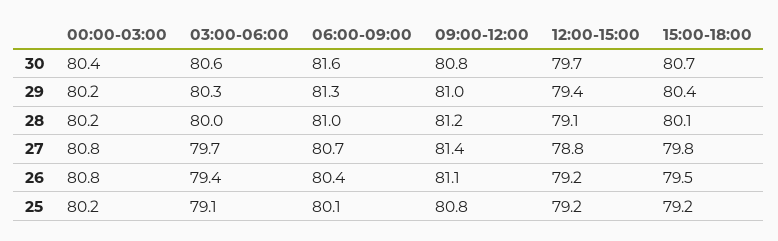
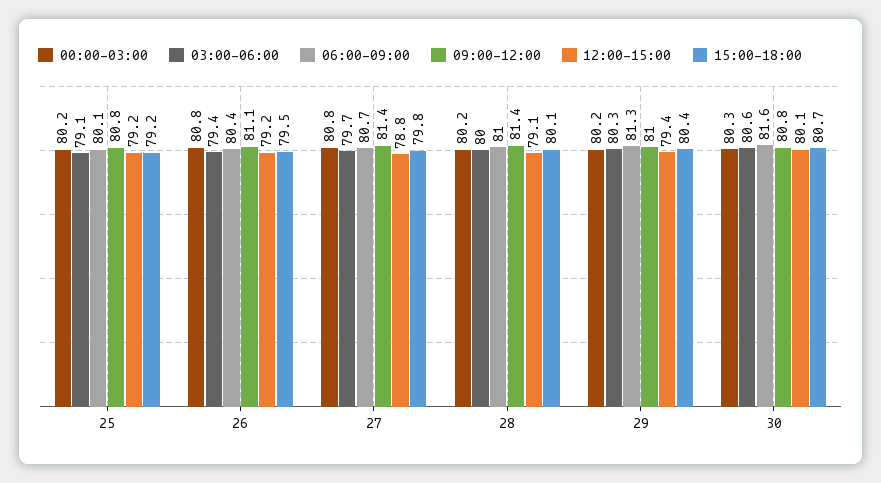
00:00-03:00, 30: 80.4 -> 80.3
12:00-15:00, 30: 79.7 -> 80.1
09:00-12:00, 28: 81.2 -> 81.4

